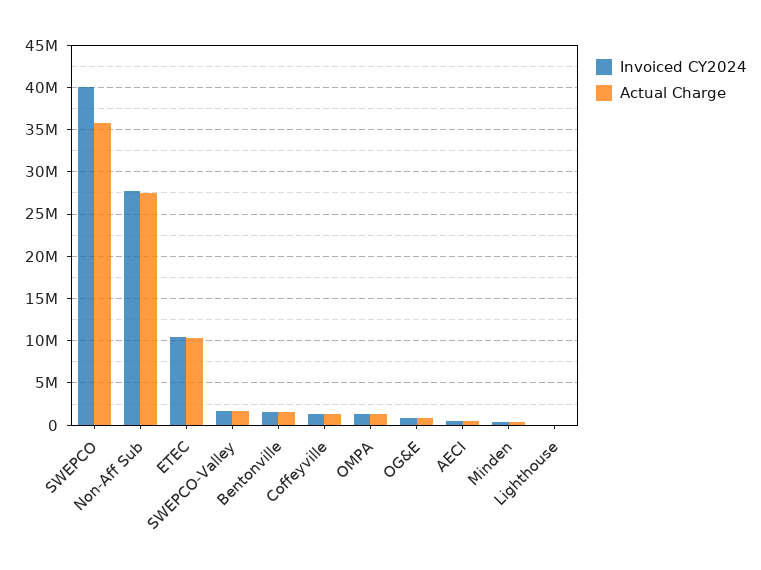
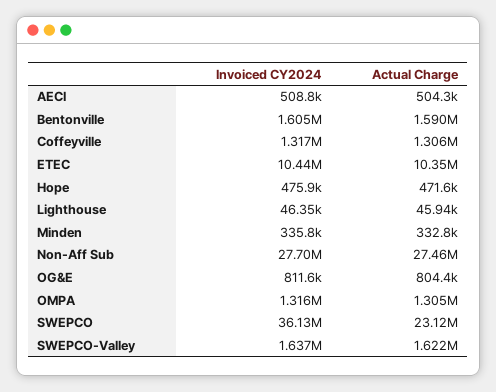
Invoiced CY2024, SWEPCO: 40000000 -> 36130000
Actual Charge, SWEPCO: 36000000 -> 23120000
Invoiced CY2024, Hope: none -> 475900
Actual Charge, Hope: none -> 471600

